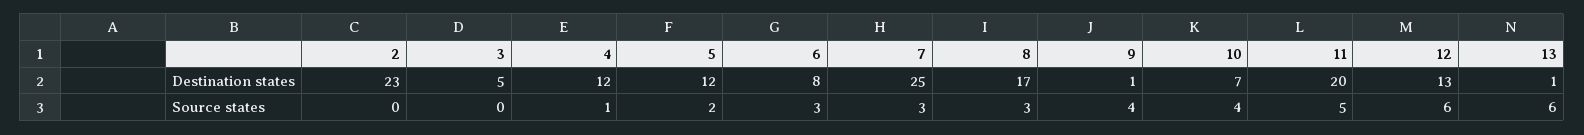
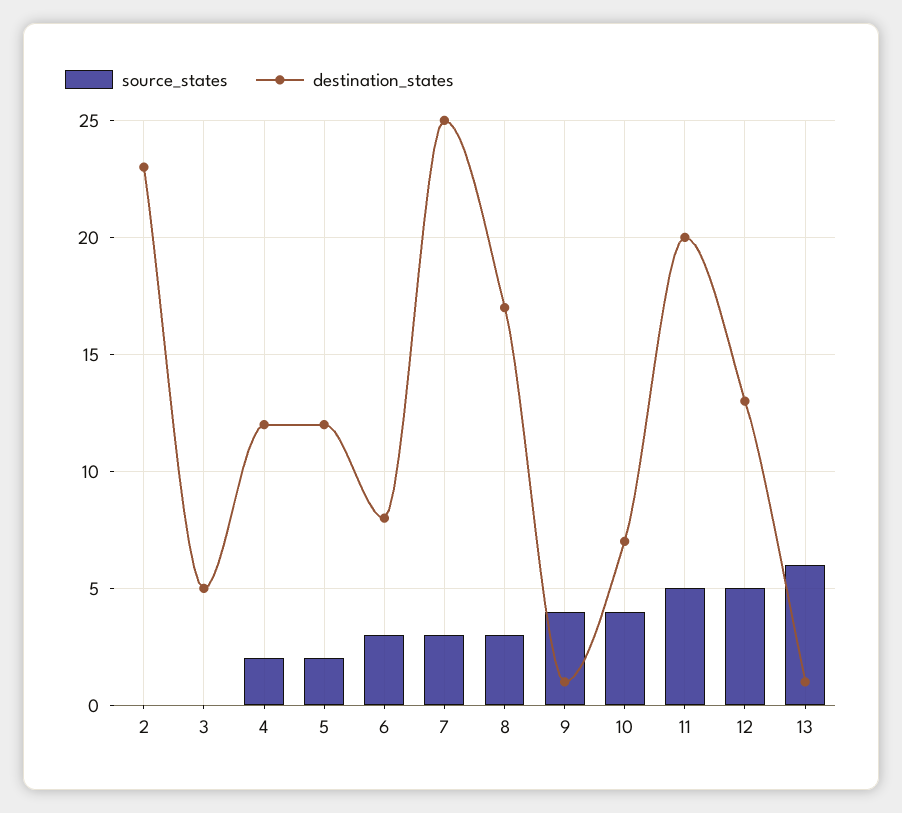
Source states, 4: 1 -> 2
Source states, 12: 6 -> 5

